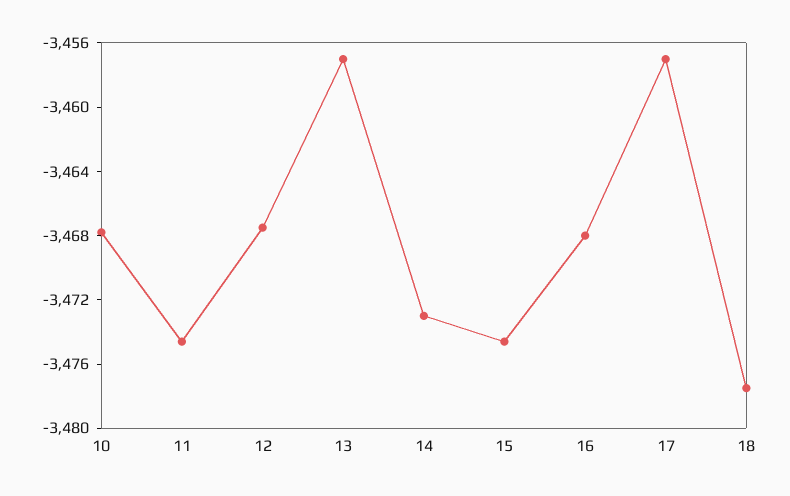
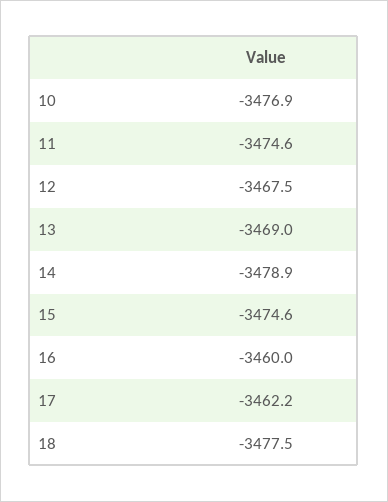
10: -3468 -> -3476.9
13: -3457 -> -3469
14: -3473 -> -3478.9
16: -3468 -> -3460
17: -3457 -> -3462.2

